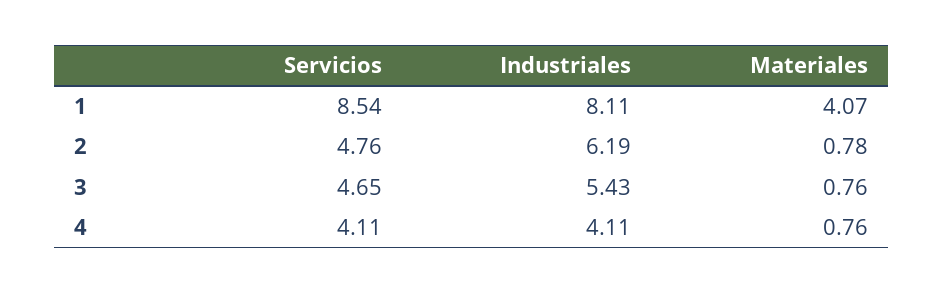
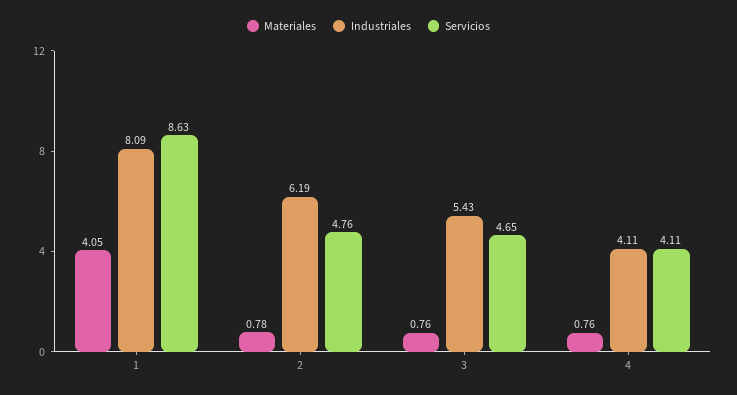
Servicios, 1: 8.54 -> 8.63
Industriales, 1: 8.11 -> 8.09
Materiales, 1: 4.07 -> 4.05

